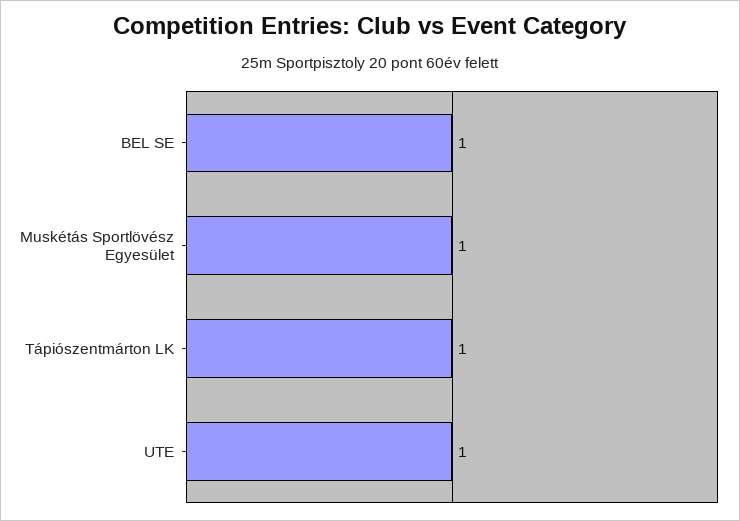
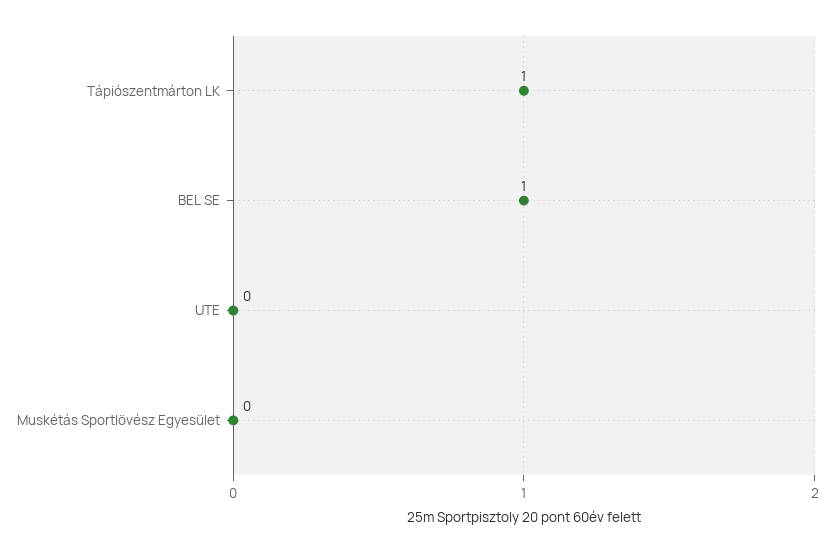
Muskétás Sportlövész Egyesület: 1 -> 0
UTE: 1 -> 0

